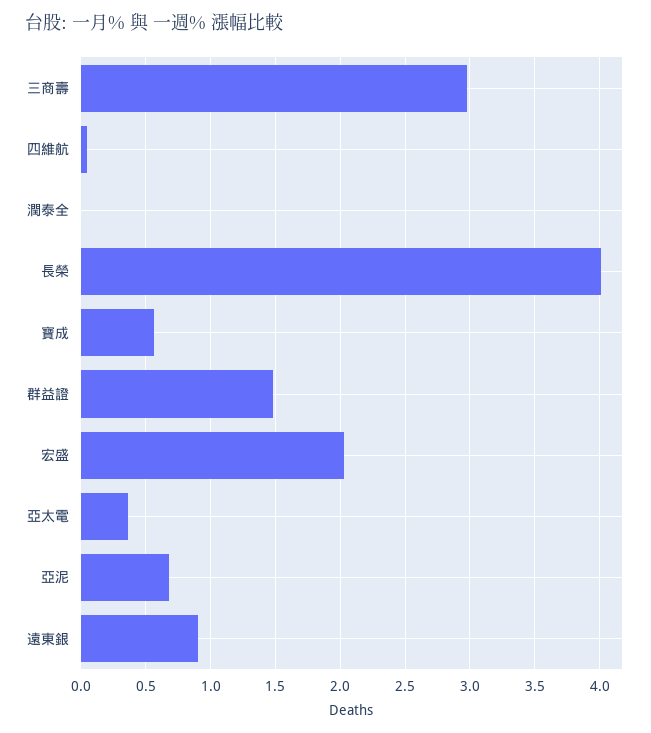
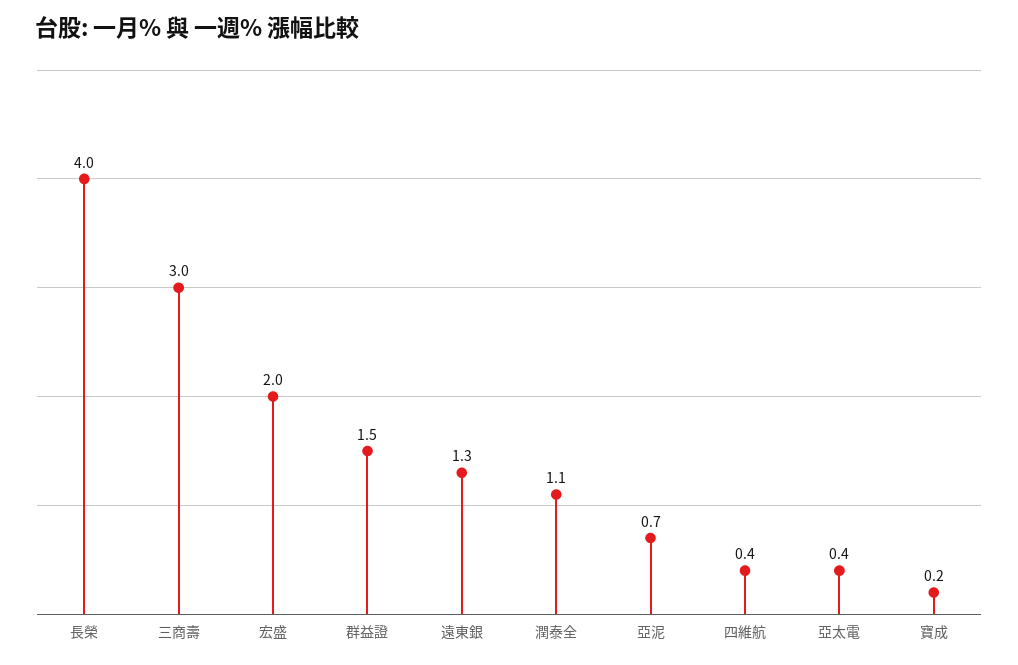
四維航: 0.05 -> 0.4
潤泰全: 0 -> 1.1
寶成: 0.55 -> 0.2
遠東銀: 0.9 -> 1.3

